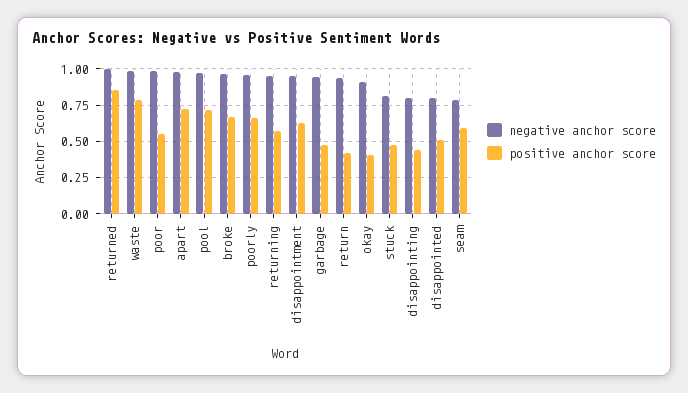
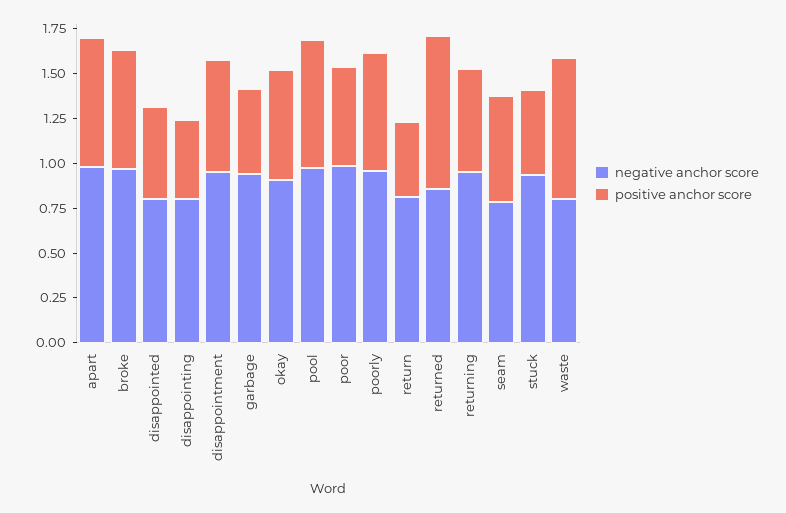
negative anchor score, returned: 1 -> 0.85
negative anchor score, waste: 1 -> 0.8
negative anchor score, return: 0.95 -> 0.8
positive anchor score, okay: 0.4 -> 0.6
negative anchor score, stuck: 0.8 -> 0.95

